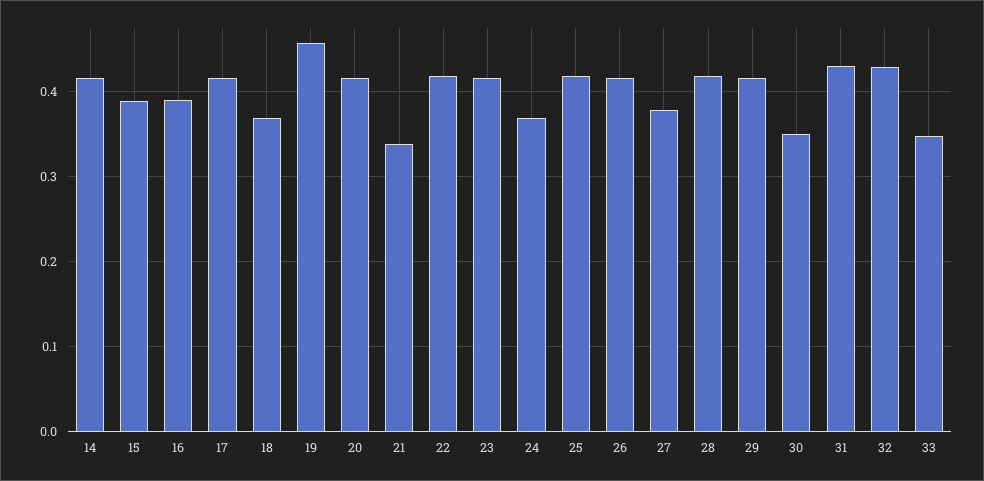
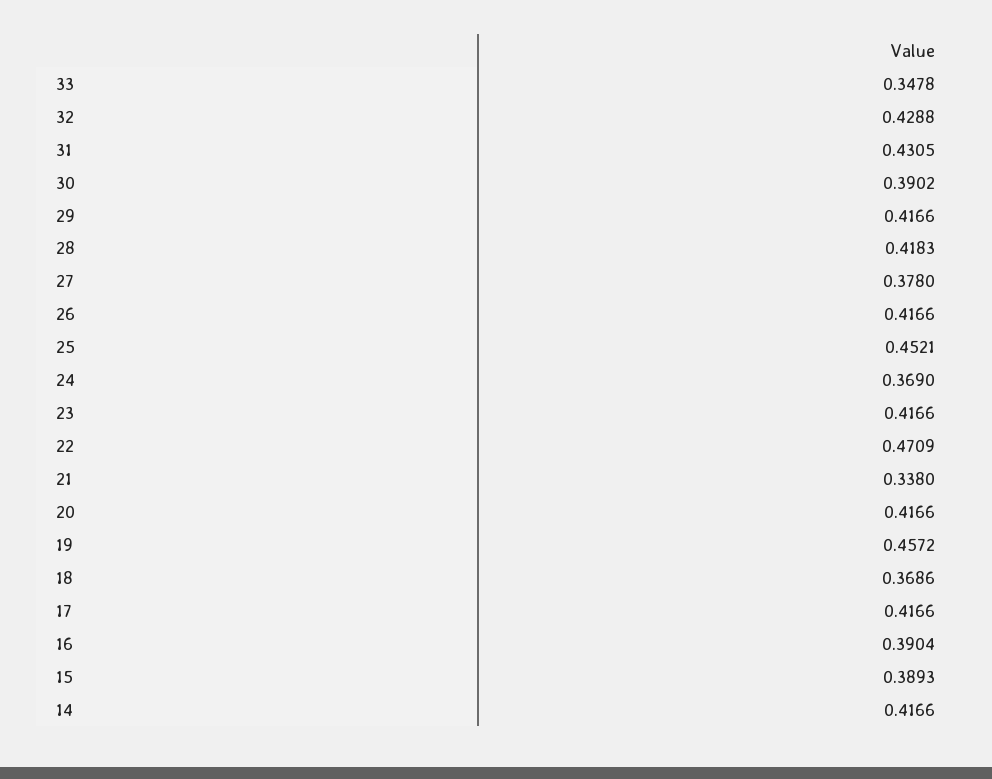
22: 0.42 -> 0.4709
25: 0.42 -> 0.4521
30: 0.35 -> 0.3902

